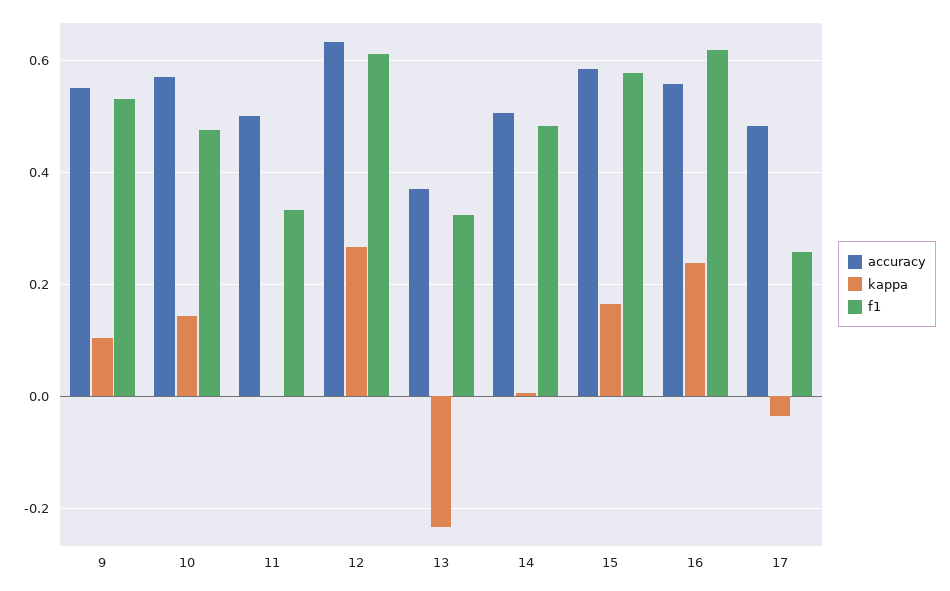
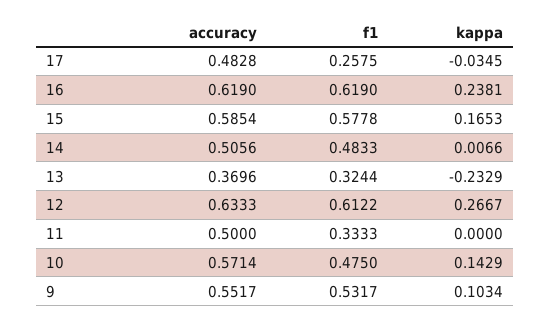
accuracy, 16: 0.56 -> 0.619

